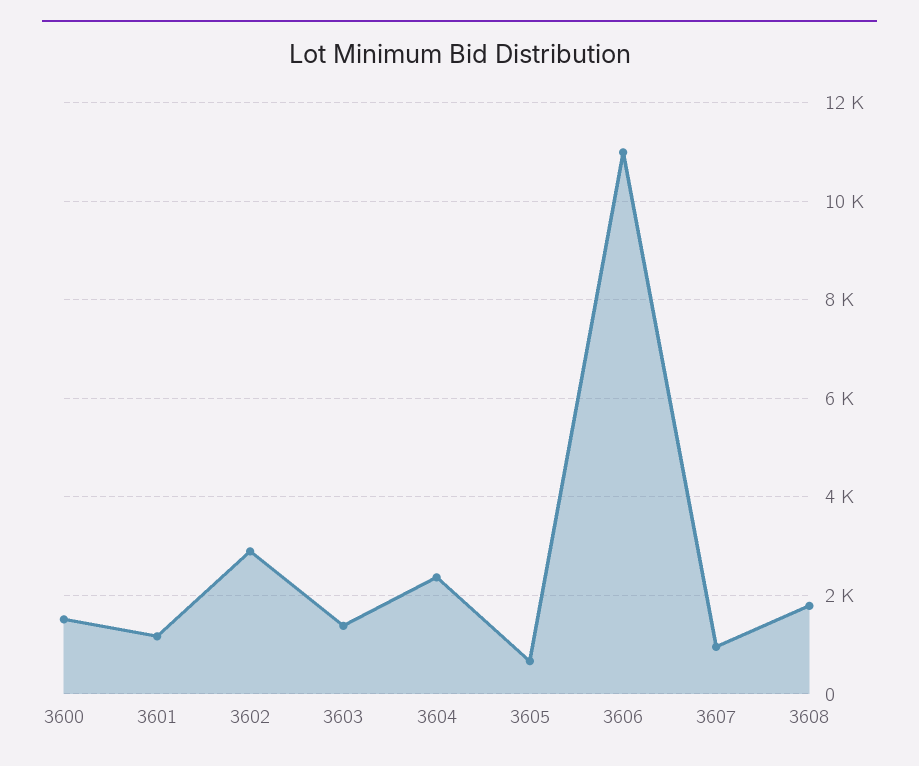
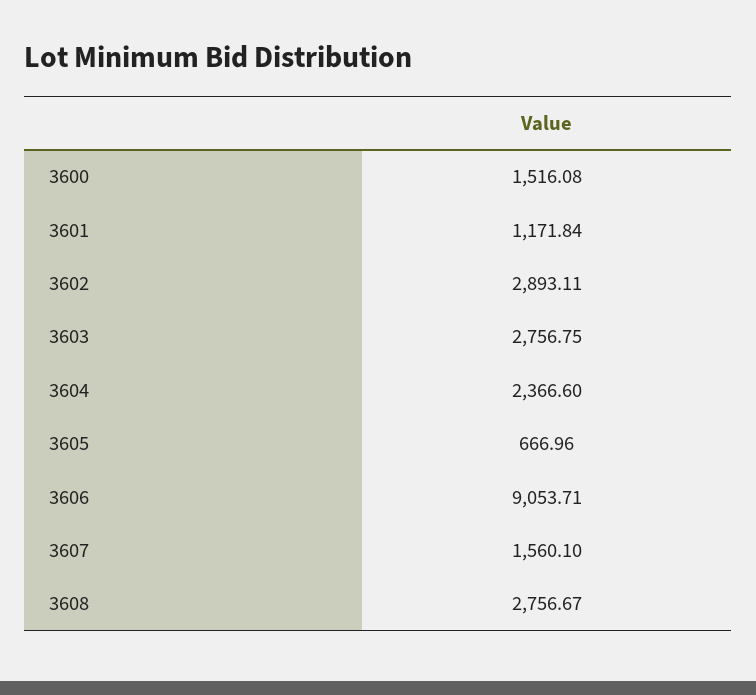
3603: 1400 -> 2756.75
3606: 11000 -> 9053.71
3607: 1000 -> 1560.1
3608: 1800 -> 2756.67

